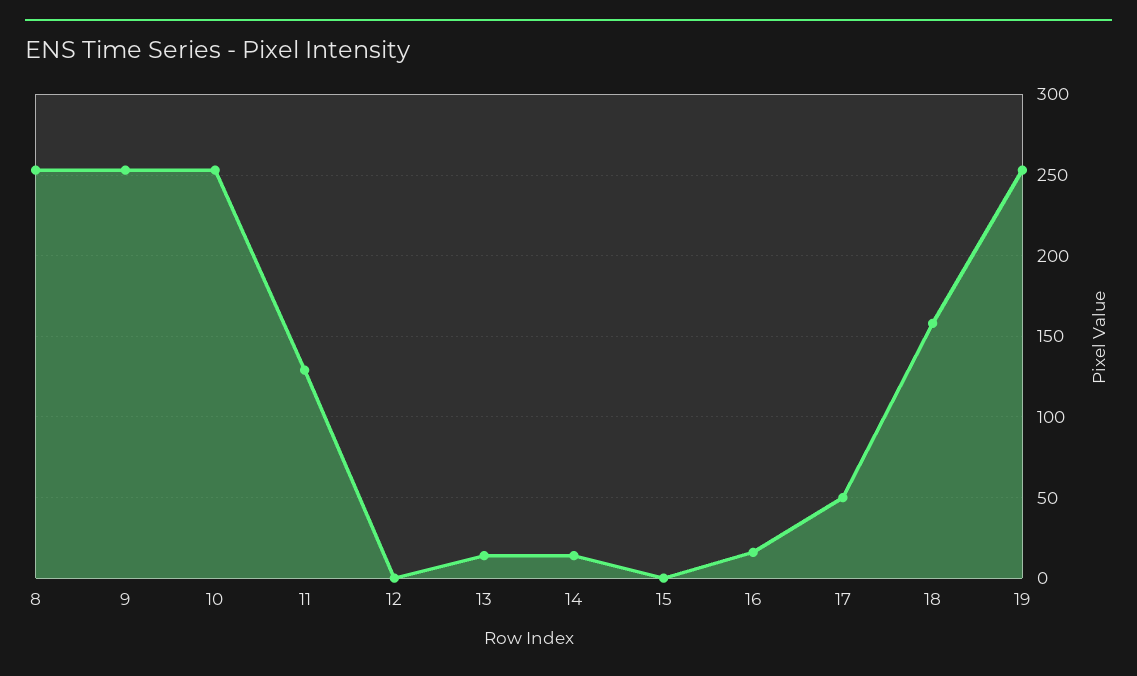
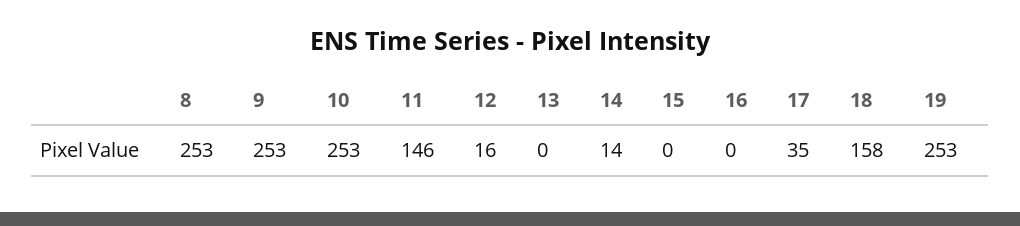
11: 130 -> 146
12: 0 -> 16
13: 15 -> 0
16: 15 -> 0
17: 50 -> 35

